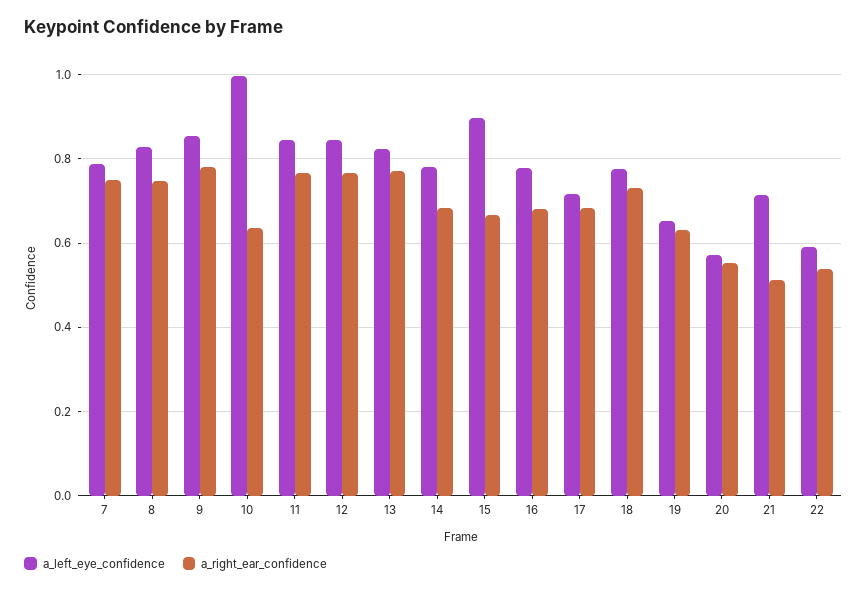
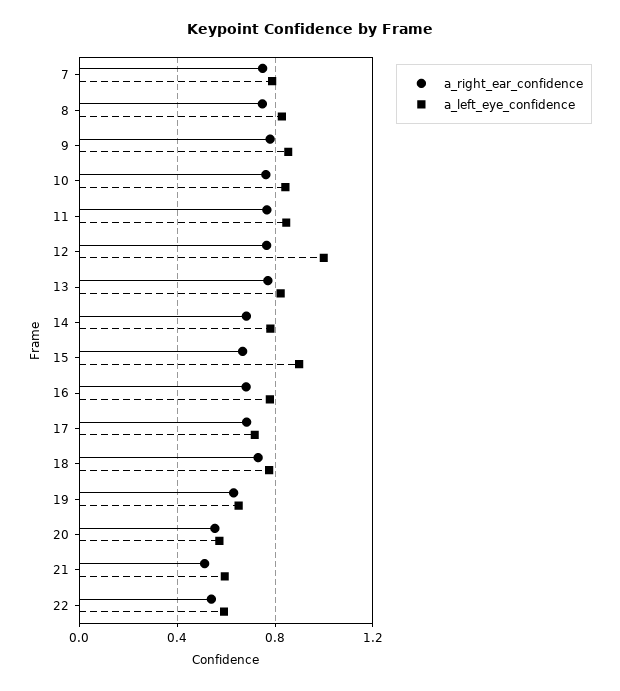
a_left_eye_confidence, 10: 1 -> 0.85
a_right_ear_confidence, 10: 0.64 -> 0.75
a_left_eye_confidence, 12: 0.84 -> 1
a_left_eye_confidence, 21: 0.72 -> 0.6

